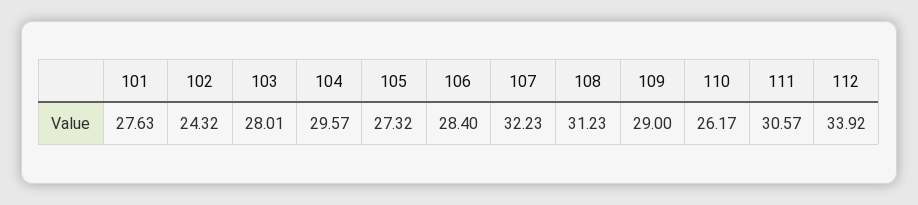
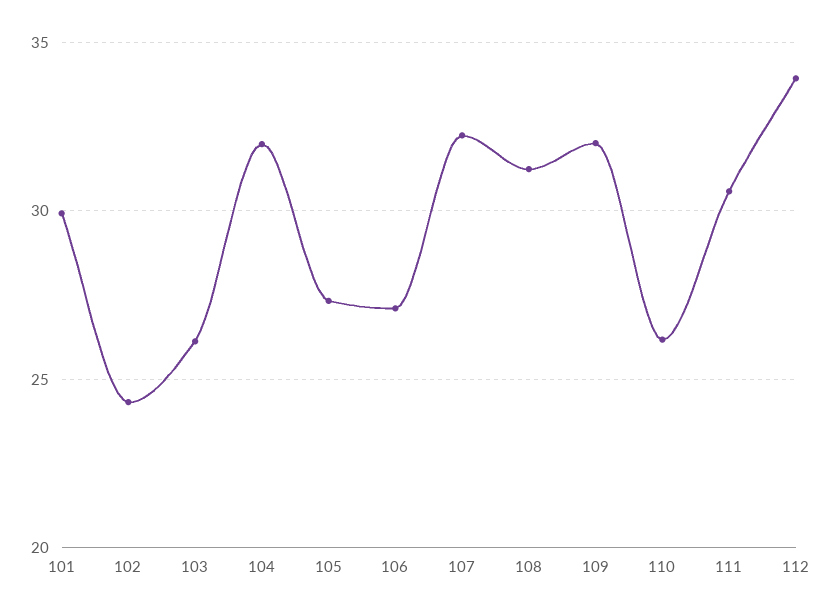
101: 27.63 -> 30
103: 28.01 -> 26
104: 29.57 -> 32
106: 28.4 -> 27
109: 29 -> 32

